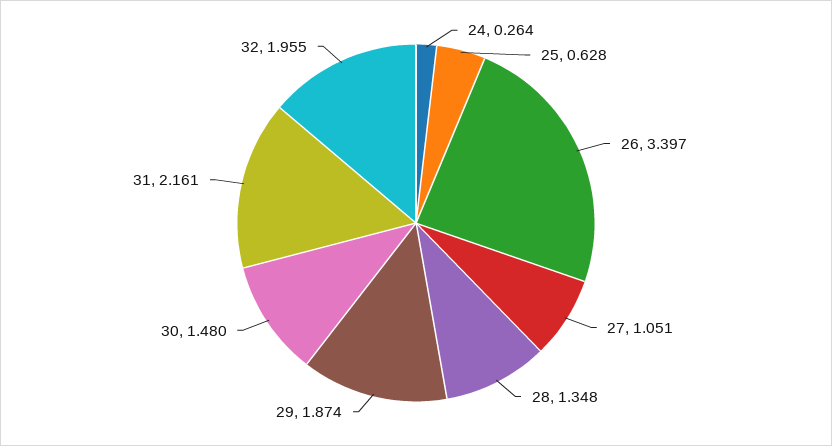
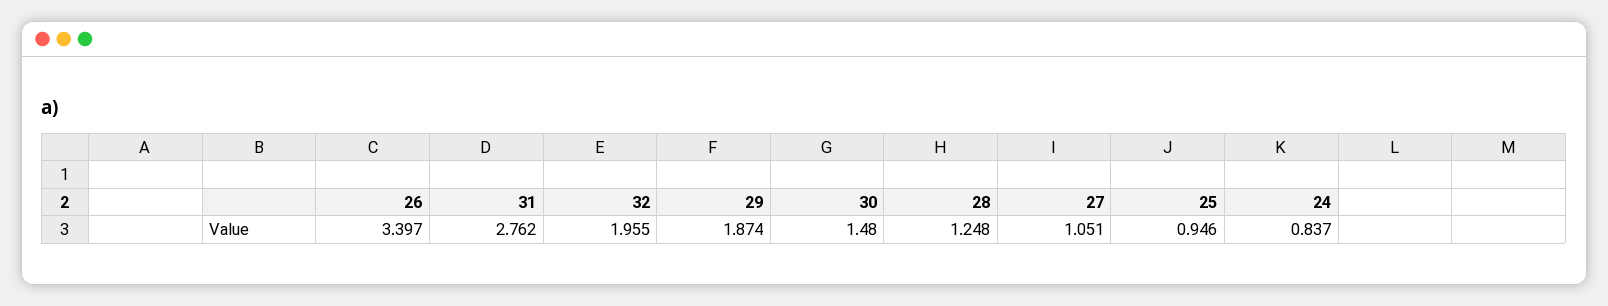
24: 0.264 -> 0.837
25: 0.628 -> 0.946
28: 1.348 -> 1.248
31: 2.161 -> 2.762

